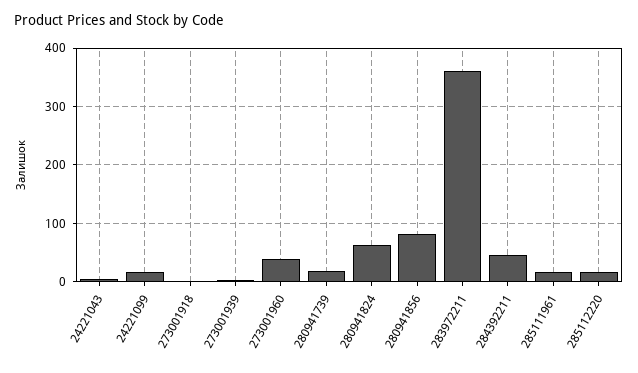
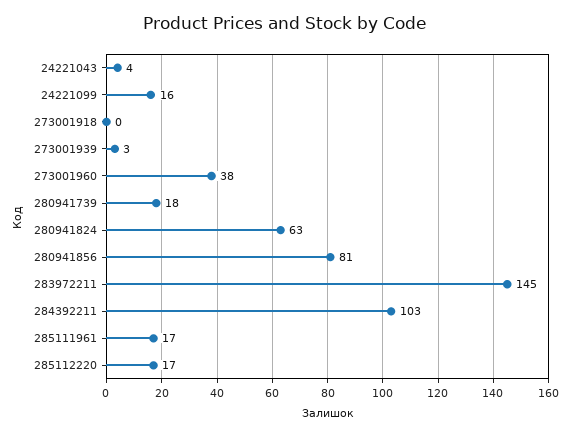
283972211: 360 -> 145
284392211: 40 -> 103

